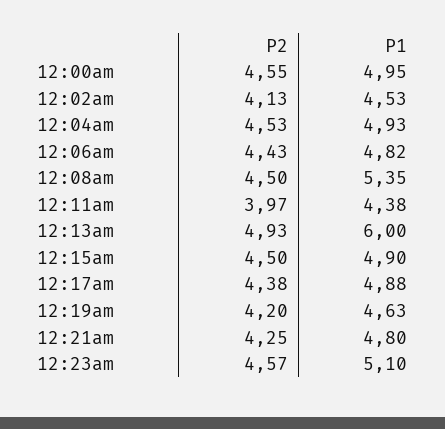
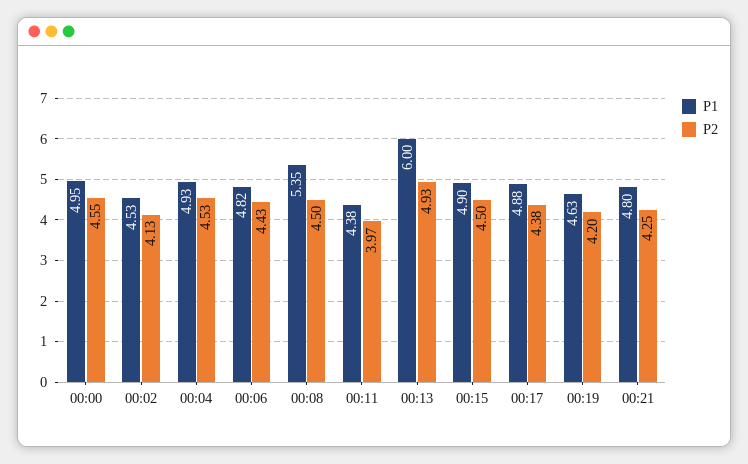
P2, 12:23am: 4.57 -> none
P1, 12:23am: 5.1 -> none

